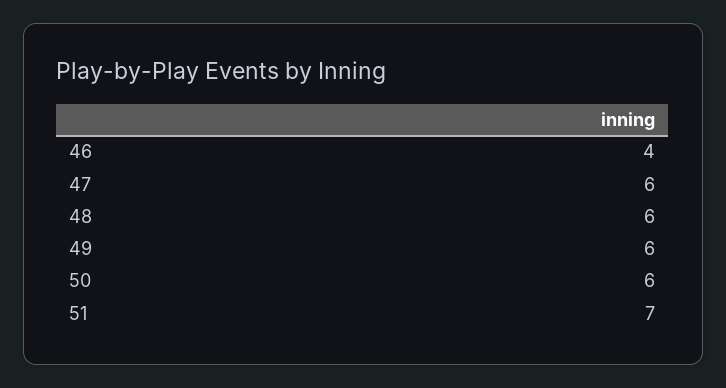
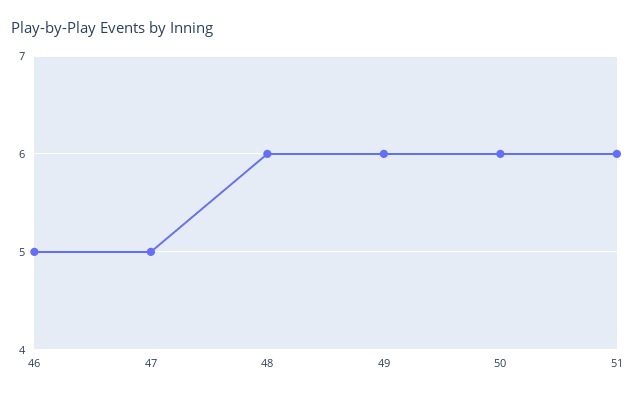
46: 4 -> 5
47: 6 -> 5
51: 7 -> 6

